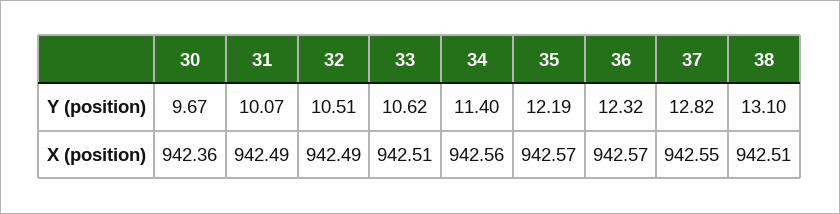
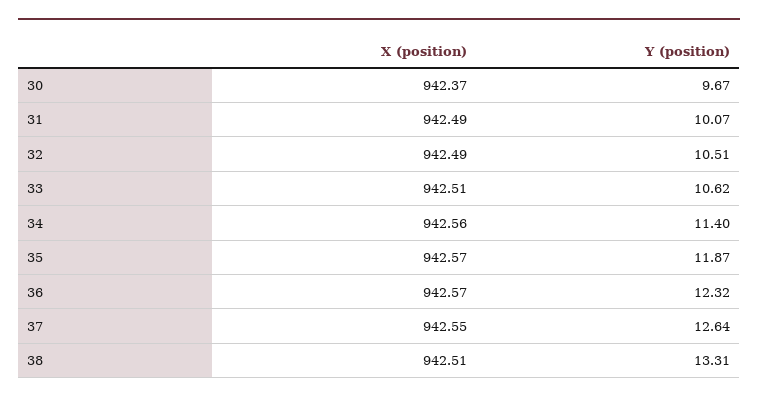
35, Y (position): 12.19 -> 11.87
37, Y (position): 12.82 -> 12.64
38, Y (position): 13.1 -> 13.31
30, X (position): 942.36 -> 942.37

